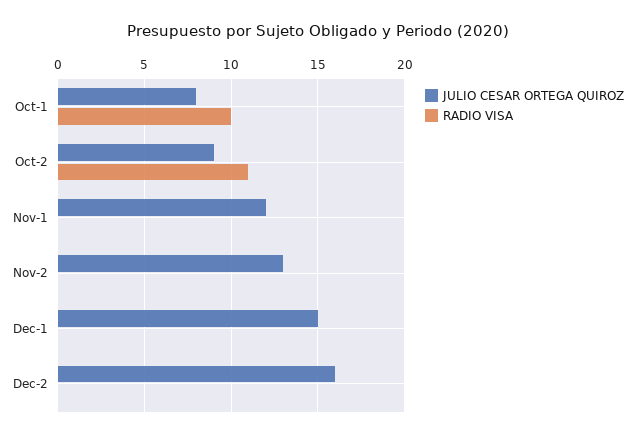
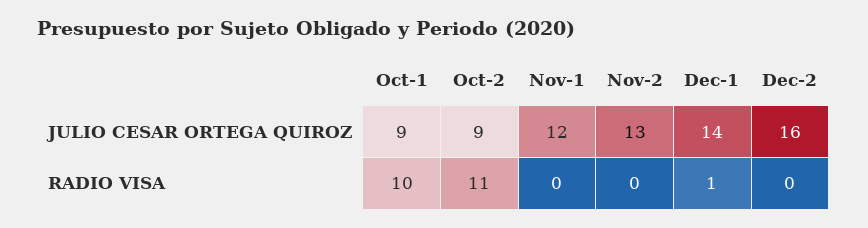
JULIO CESAR ORTEGA QUIROZ, Oct-1: 8 -> 9
JULIO CESAR ORTEGA QUIROZ, Dec-1: 15 -> 14
RADIO VISA, Dec-1: 0 -> 1

